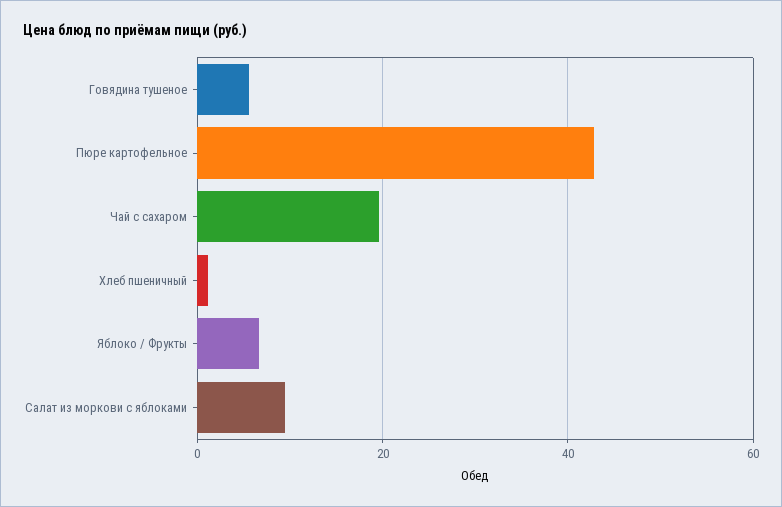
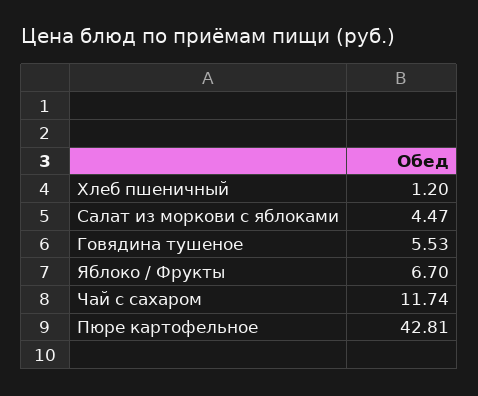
Чай с сахаром: 20 -> 11.74
Салат из моркови с яблоками: 10 -> 4.47

